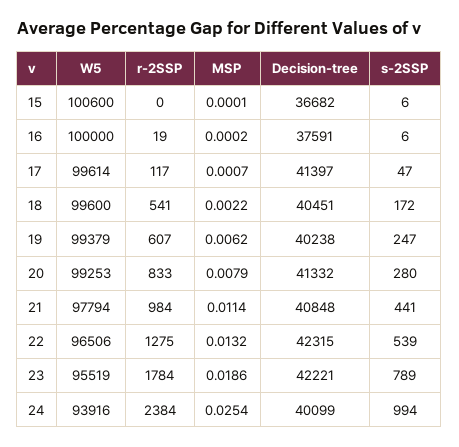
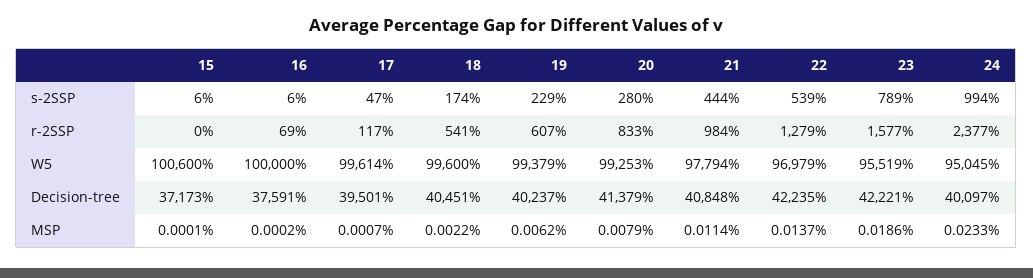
Decision-tree, 15: 36682 -> 37173
r-2SSP, 16: 19 -> 69
Decision-tree, 17: 41397 -> 39501
s-2SSP, 18: 172 -> 174
Decision-tree, 19: 40238 -> 40237
s-2SSP, 19: 247 -> 229
Decision-tree, 20: 41332 -> 41379
s-2SSP, 21: 441 -> 444
W5, 22: 96506 -> 96979
r-2SSP, 22: 1275 -> 1279
MSP, 22: 0.0132 -> 0.0137
Decision-tree, 22: 42315 -> 42235
r-2SSP, 23: 1784 -> 1577
W5, 24: 93916 -> 95045
r-2SSP, 24: 2384 -> 2377
MSP, 24: 0.0254 -> 0.0233
Decision-tree, 24: 40099 -> 40097

